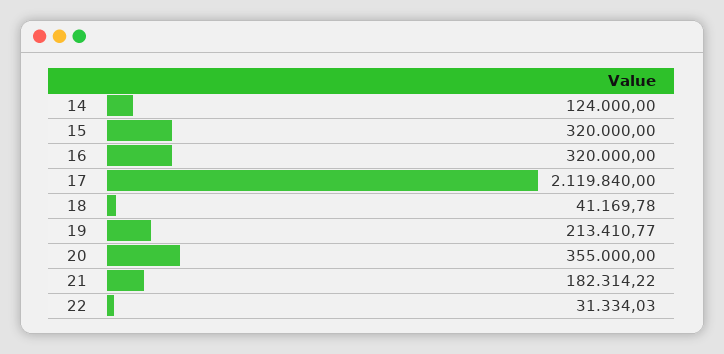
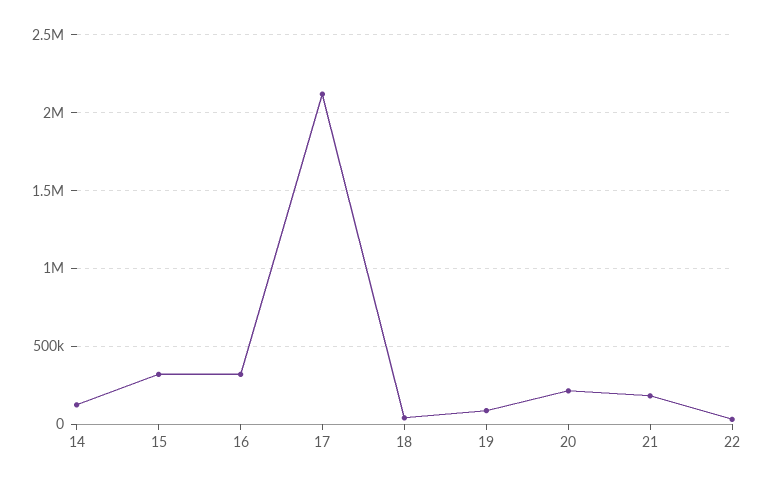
19: 213410.77 -> 100000
20: 355000 -> 200000

